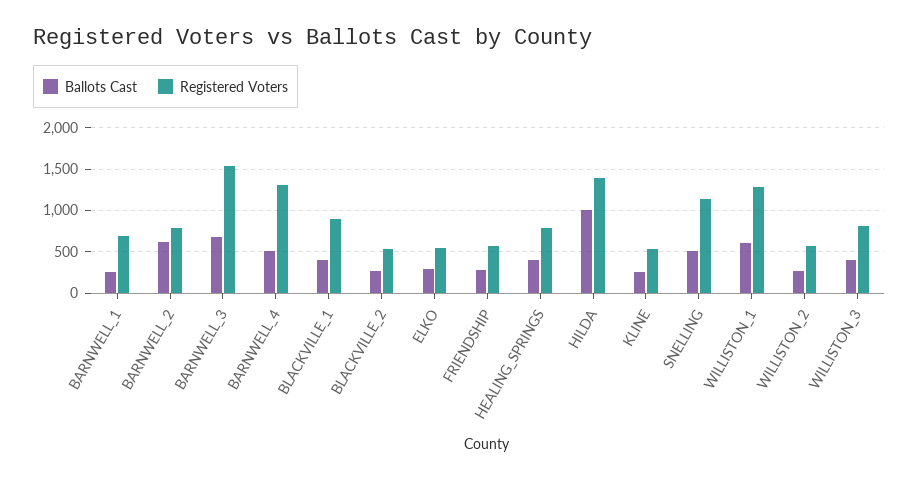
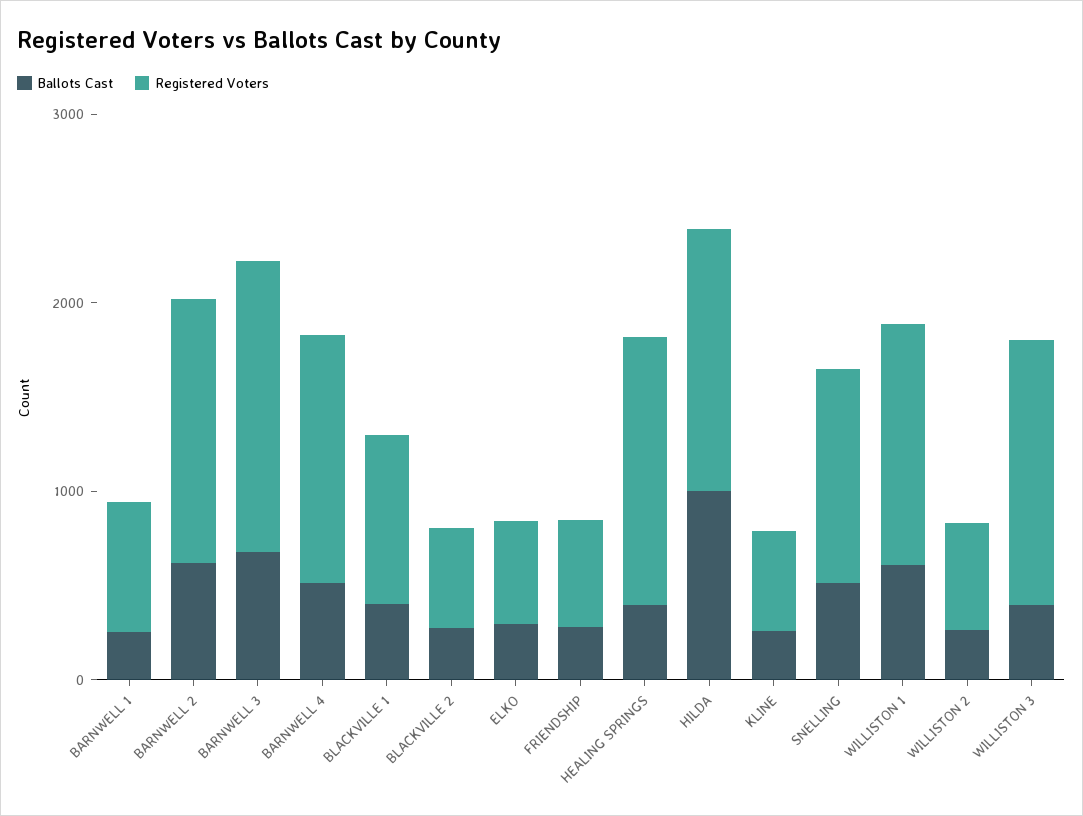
Registered Voters, BARNWELL_2: 800 -> 1400
Registered Voters, HEALING_SPRINGS: 800 -> 1400
Registered Voters, WILLISTON_3: 800 -> 1400

